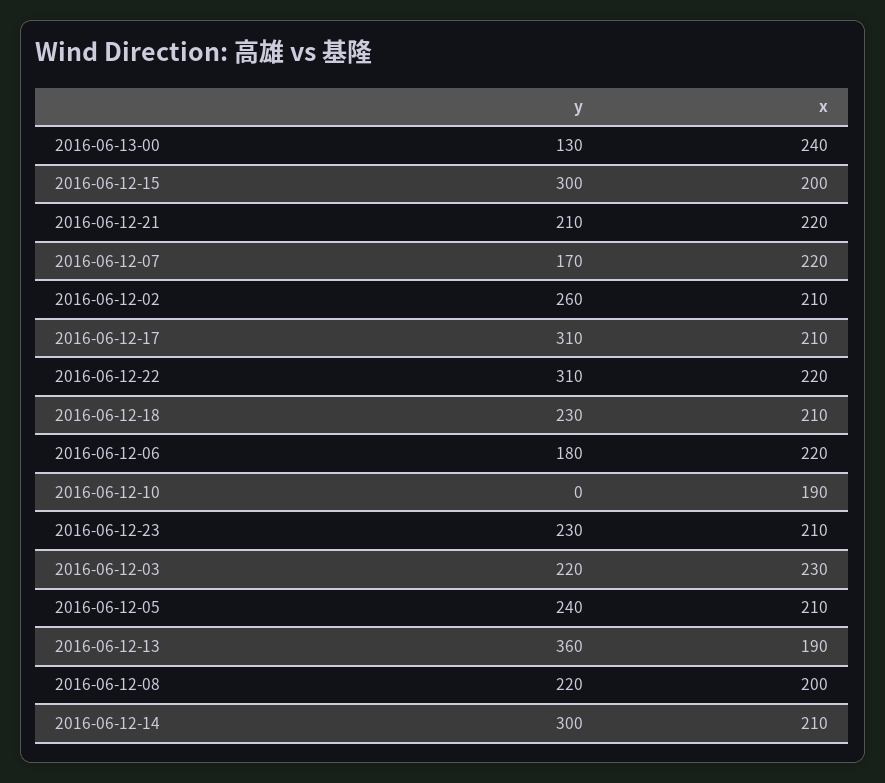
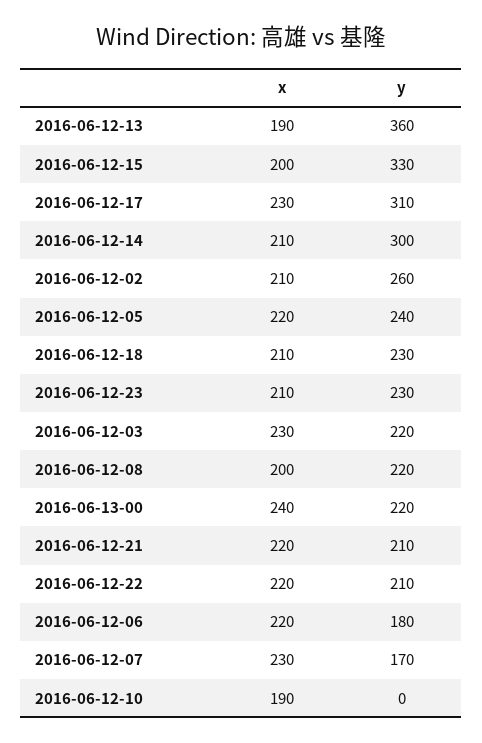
y, 2016-06-13-00: 130 -> 220
y, 2016-06-12-15: 300 -> 330
x, 2016-06-12-07: 220 -> 230
x, 2016-06-12-17: 210 -> 230
y, 2016-06-12-22: 310 -> 210
x, 2016-06-12-05: 210 -> 220

